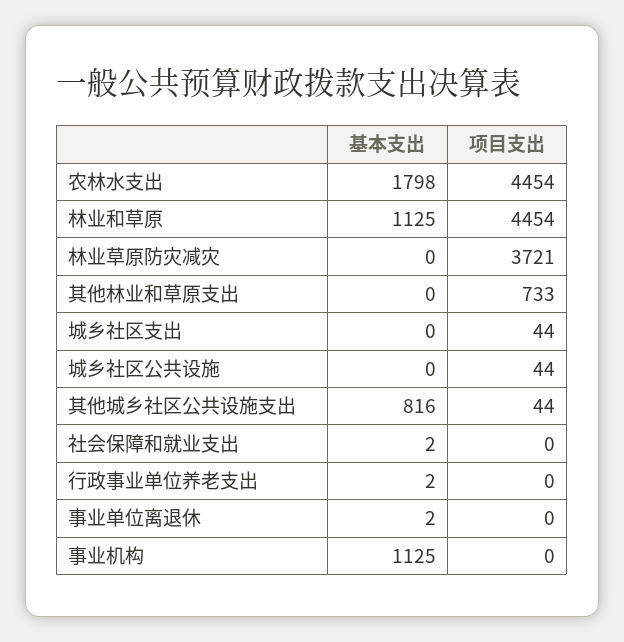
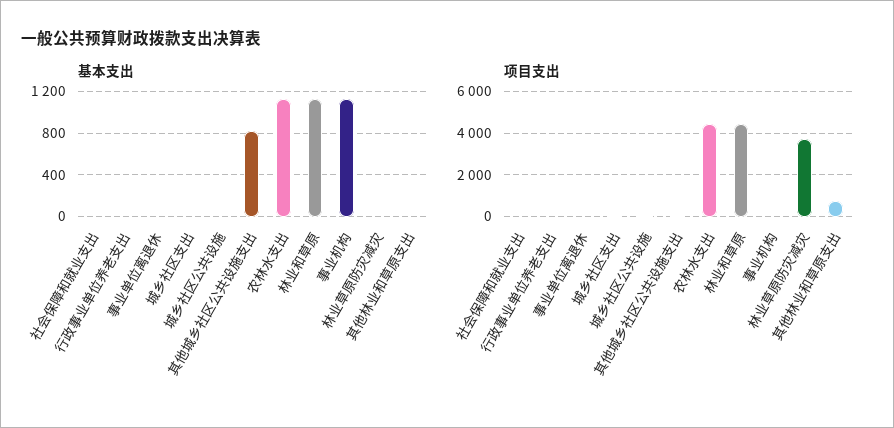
基本支出, 农林水支出: 1798 -> 1100

